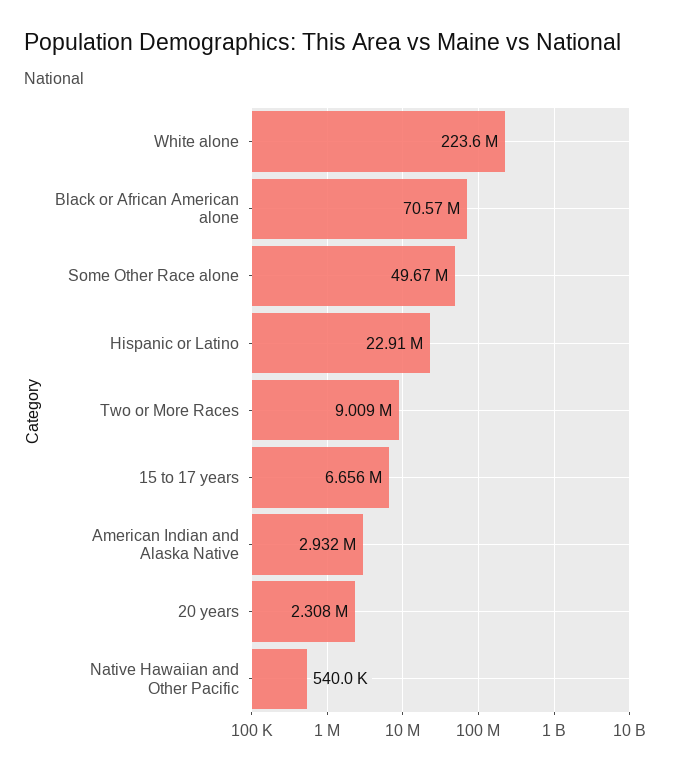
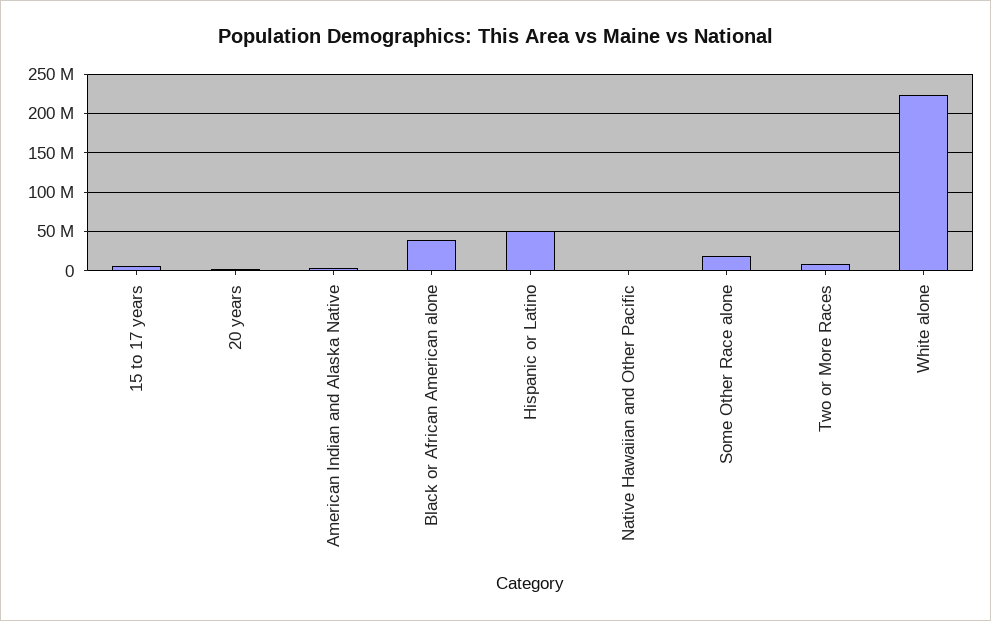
Black or African American alone: 70570000 -> 40000000
Some Other Race alone: 49670000 -> 20000000
Hispanic or Latino: 22910000 -> 50000000

